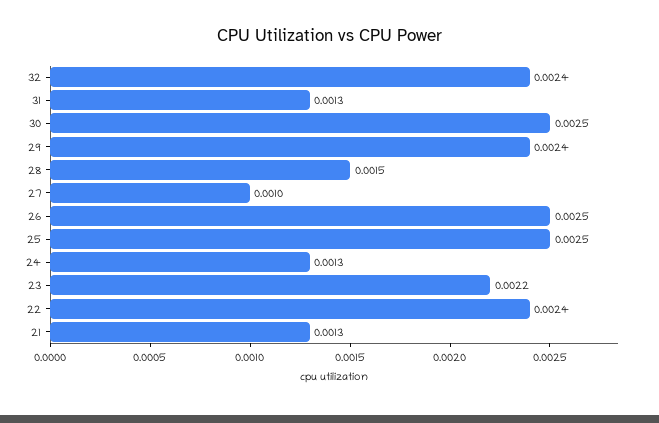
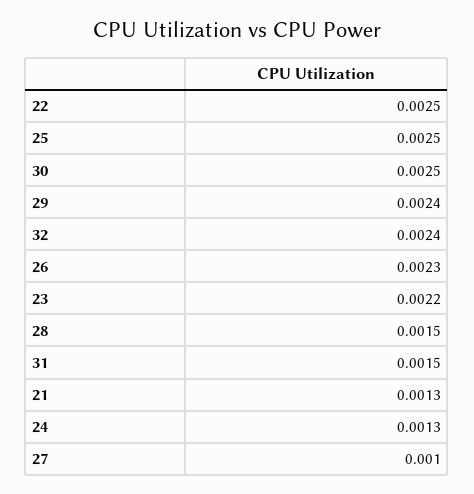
31: 0.0013 -> 0.0015
26: 0.0025 -> 0.0023
22: 0.0024 -> 0.0025

